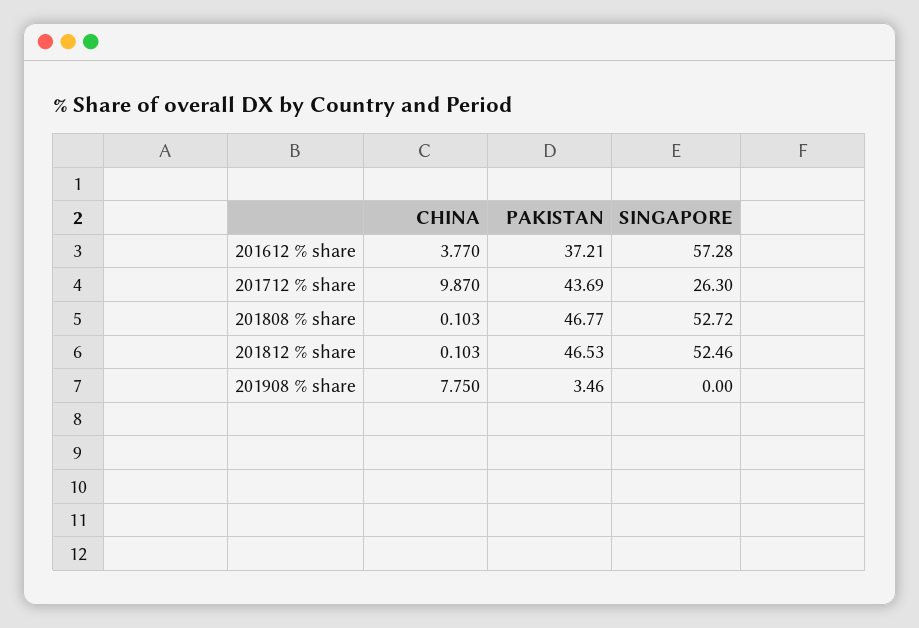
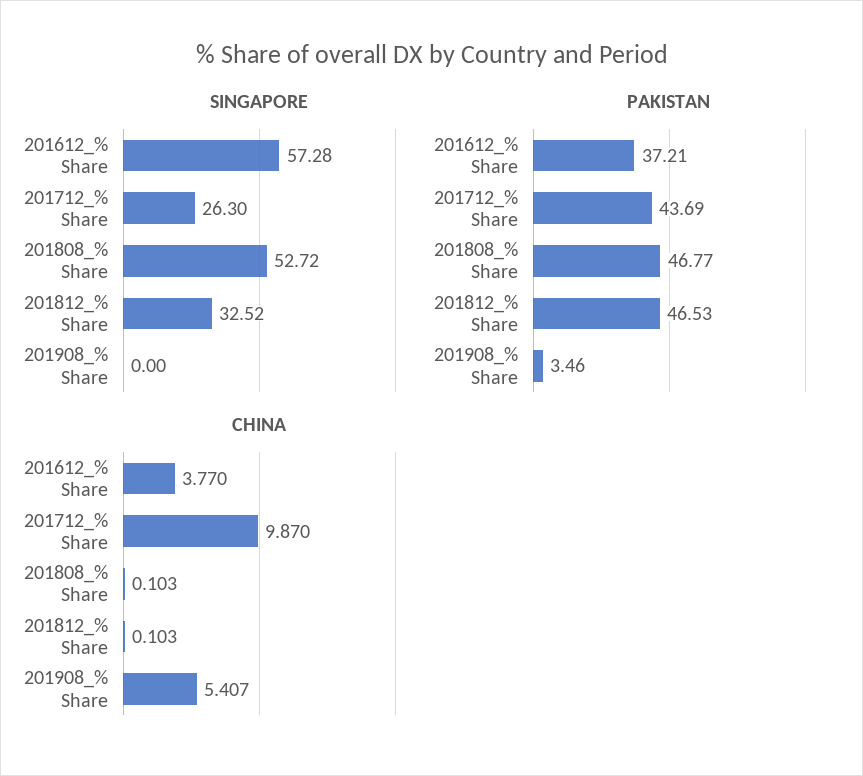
SINGAPORE, 201812 % share: 52.46 -> 32.52
CHINA, 201908 % share: 7.75 -> 5.407

